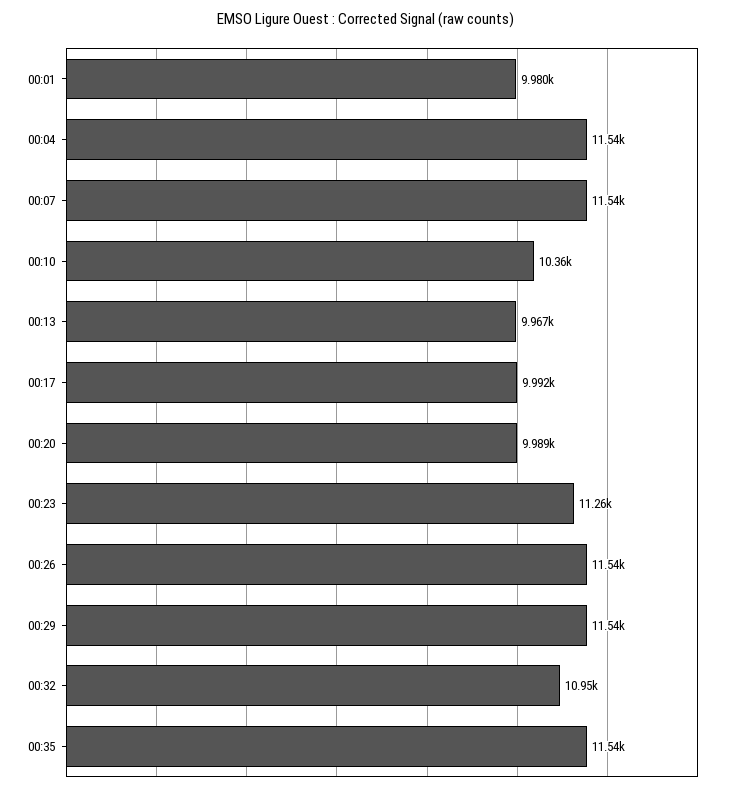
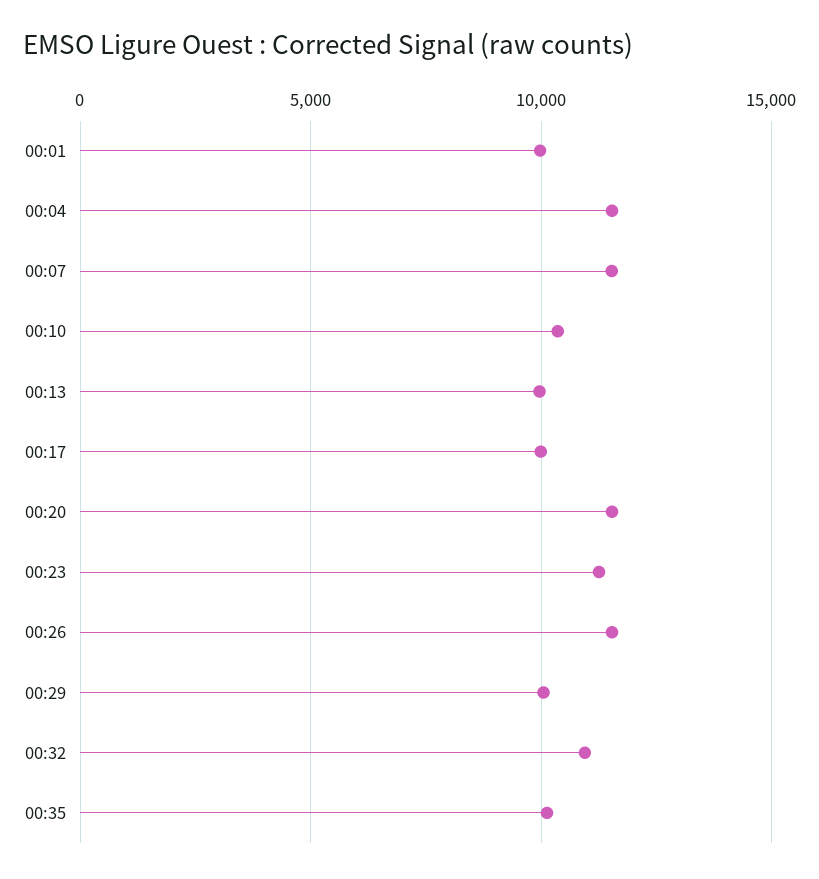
00:20: 9989 -> 11500
00:29: 11540 -> 10000
00:35: 11540 -> 10000

